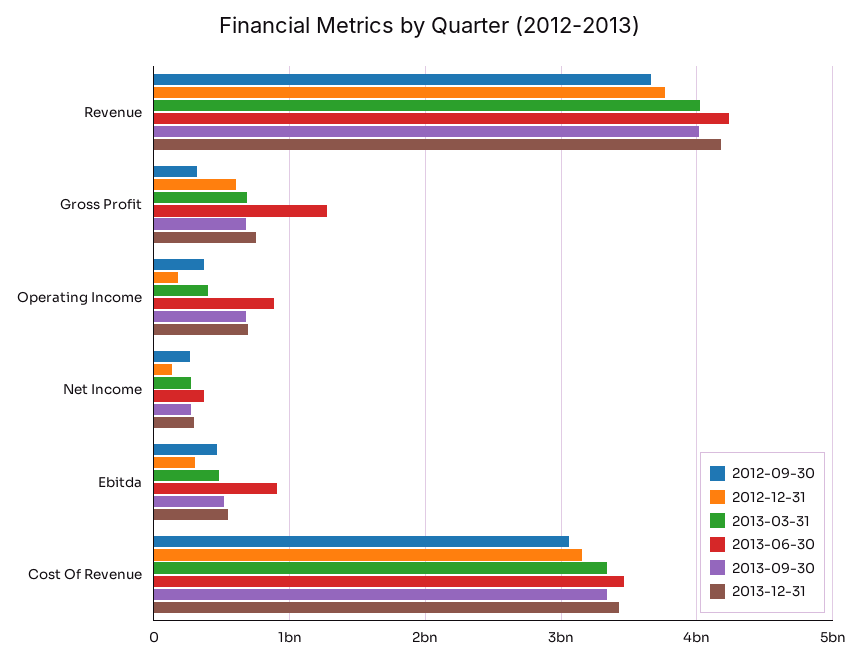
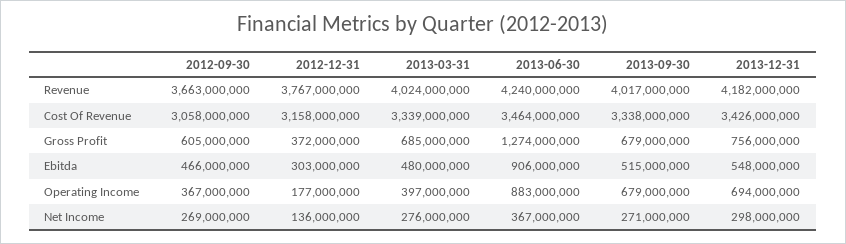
2012-09-30, Gross Profit: 300000000 -> 605000000
2012-12-31, Gross Profit: 600000000 -> 372000000

